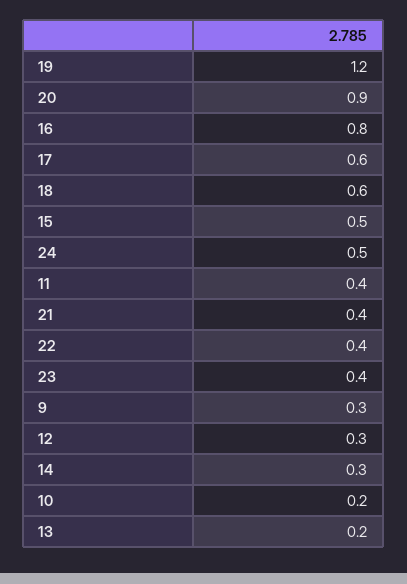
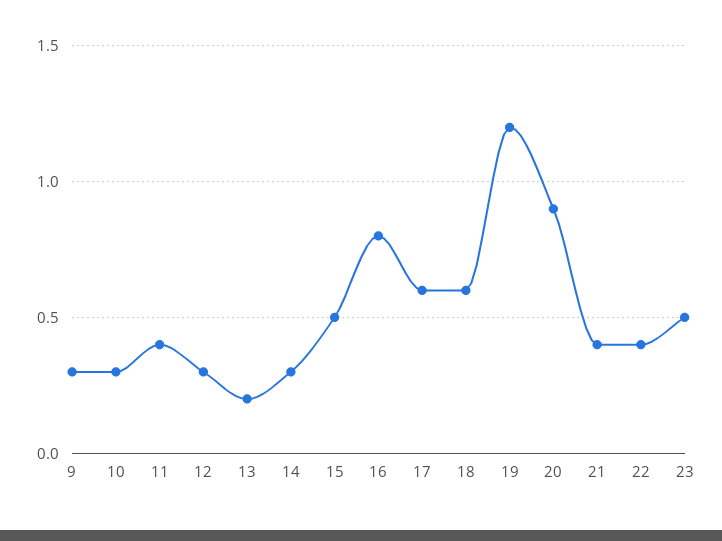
24: 0.5 -> none
23: 0.4 -> 0.5
10: 0.2 -> 0.3

